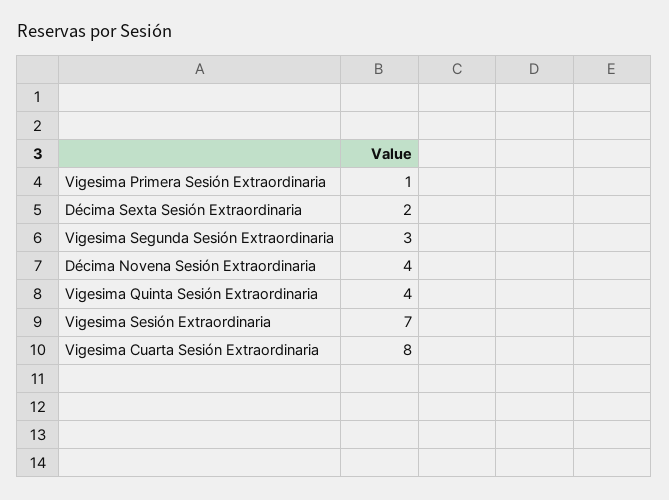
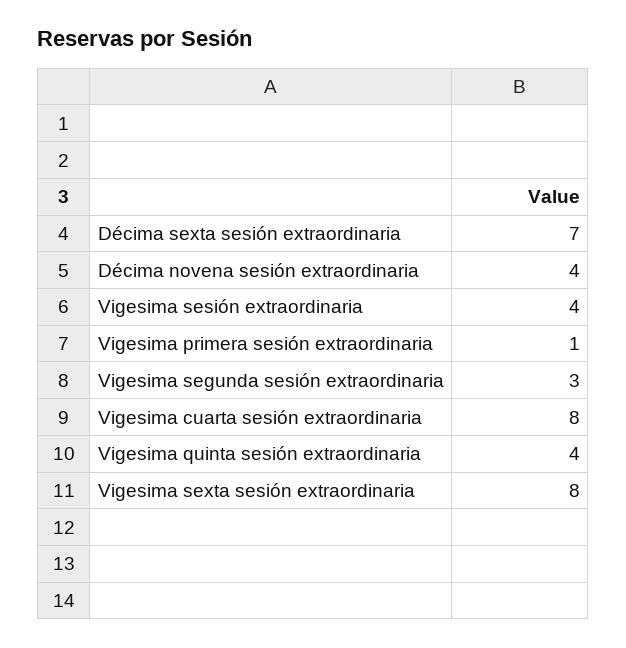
Décima Sexta Sesión Extraordinaria: 2 -> 7
Vigesima Sesión Extraordinaria: 7 -> 4
Vigesima sexta sesión extraordinaria: none -> 8

